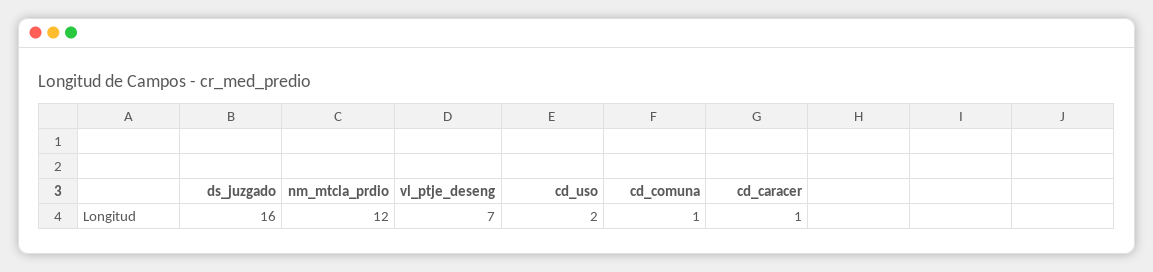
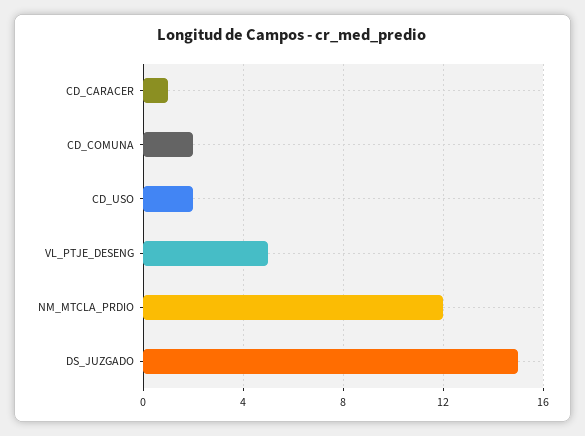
ds_juzgado: 16 -> 15
vl_ptje_deseng: 7 -> 5
cd_comuna: 1 -> 2

